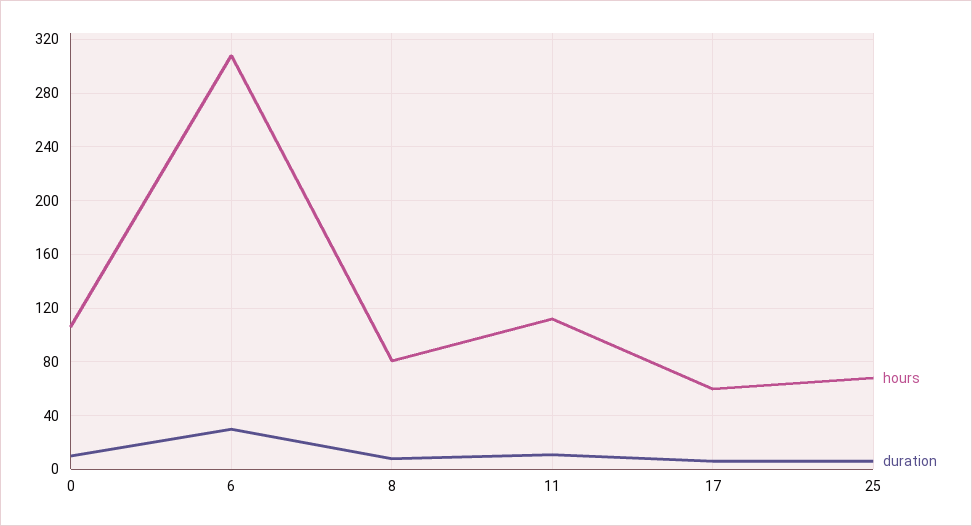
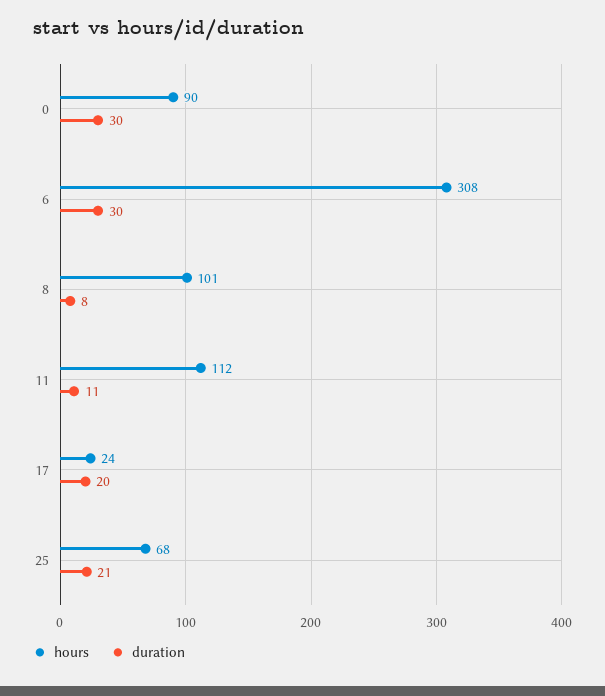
hours, 0: 105 -> 90
duration, 0: 10 -> 30
hours, 8: 80 -> 101
hours, 17: 60 -> 24
duration, 17: 5 -> 20
duration, 25: 5 -> 21

